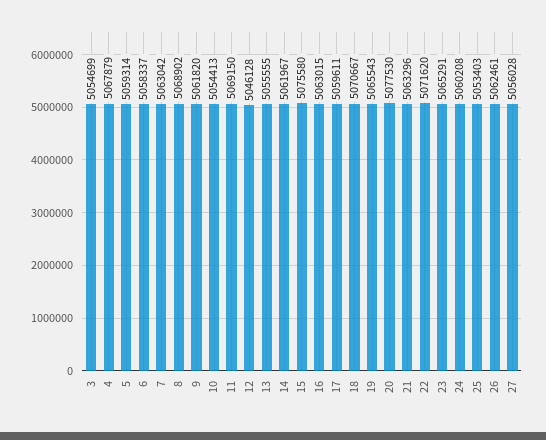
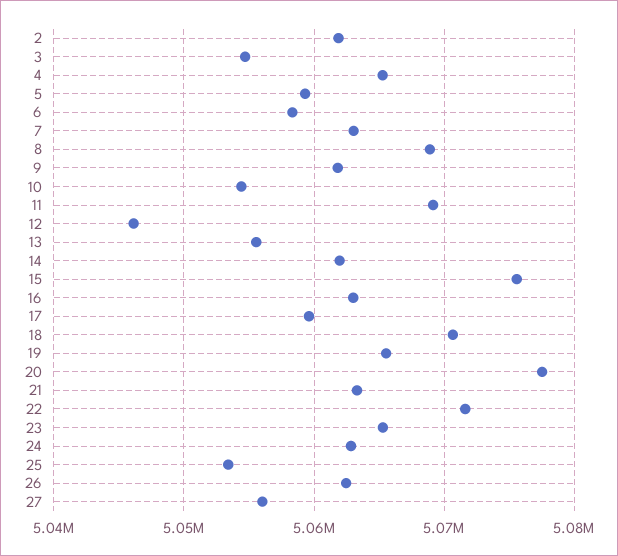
4: 5067879 -> 5065000
24: 5060208 -> 5063000
2: none -> 5062000

